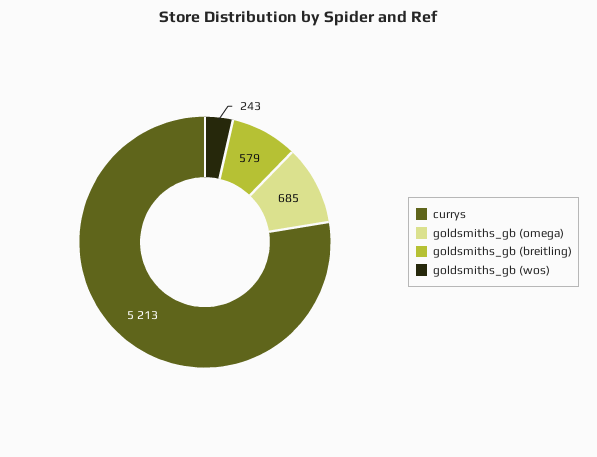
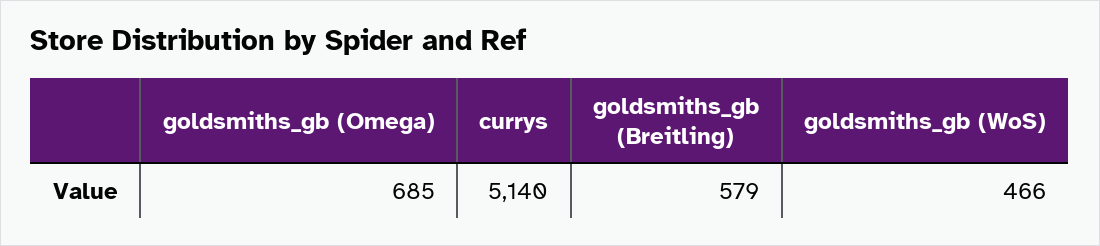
currys: 5213 -> 5140
goldsmiths_gb (wos): 243 -> 466

